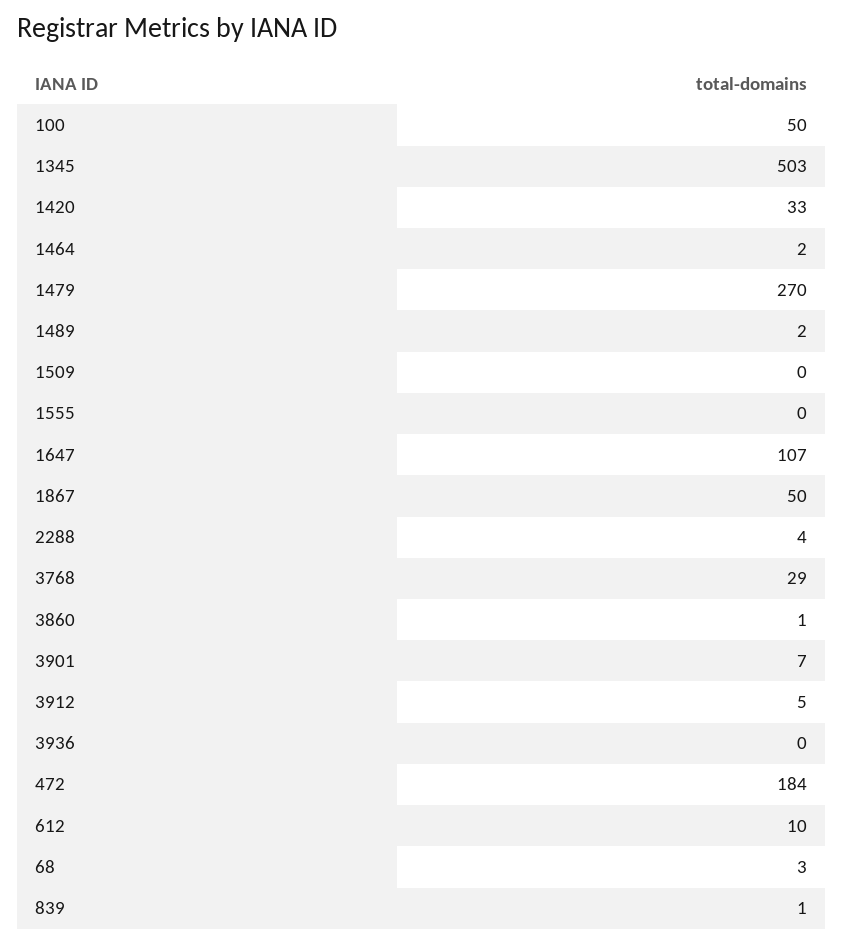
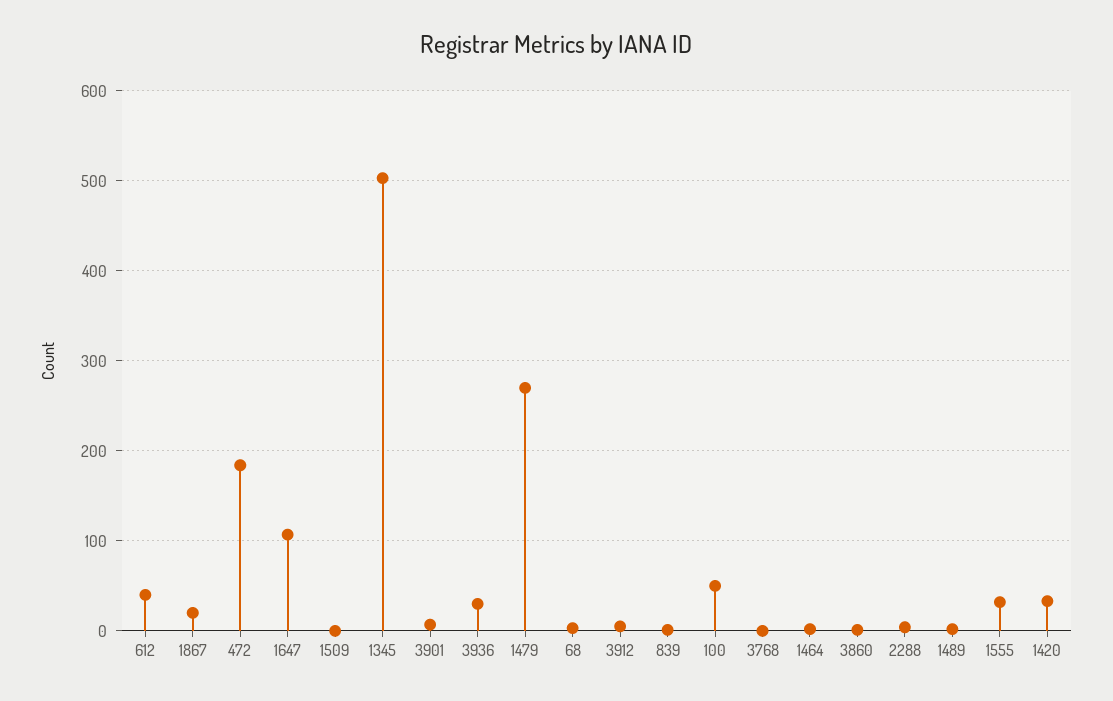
1555: 0 -> 30
1867: 50 -> 20
3768: 29 -> 0
3936: 0 -> 30
612: 10 -> 40

